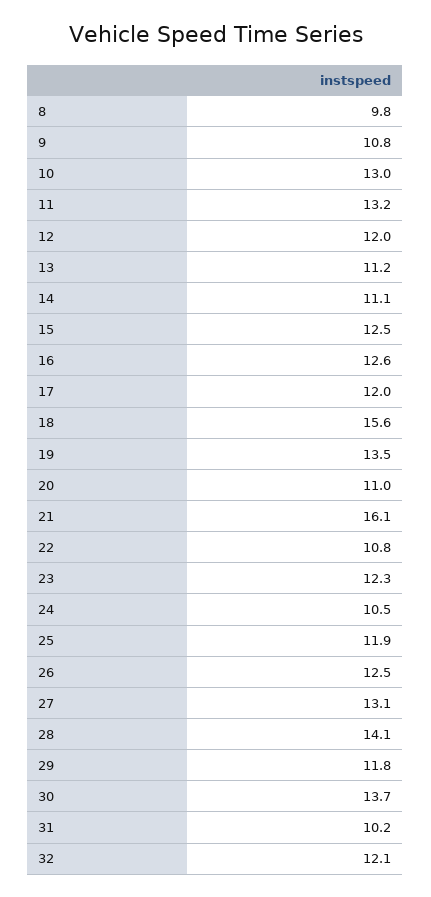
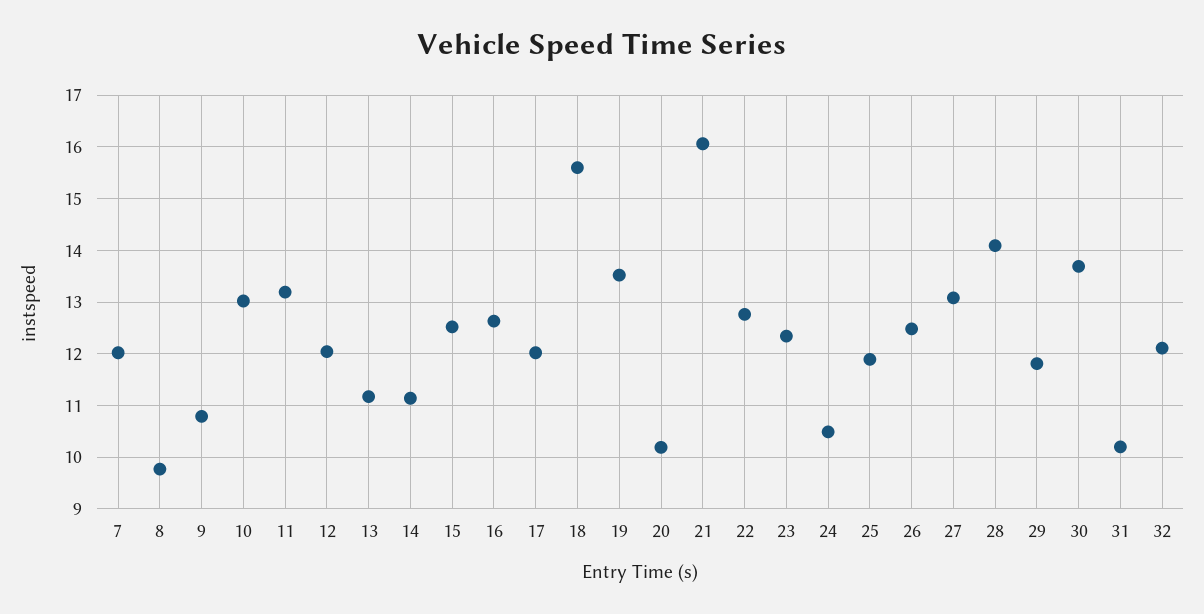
20: 11 -> 10.2
22: 10.8 -> 12.8
7: none -> 12

